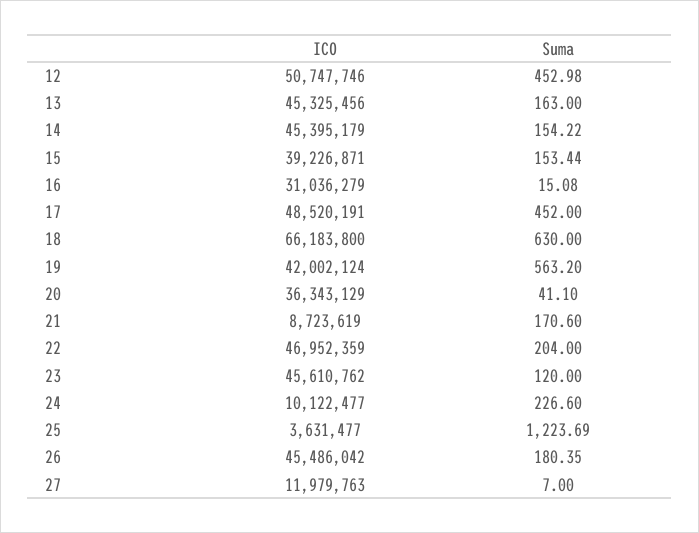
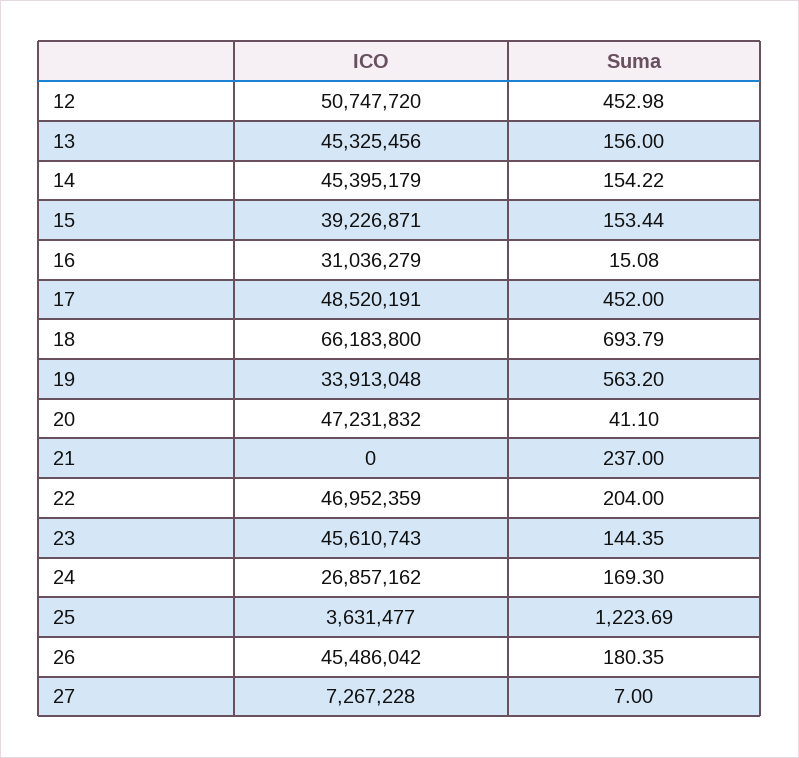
ICO, 12: 50747746 -> 50747720
Suma, 13: 163 -> 156
Suma, 18: 630 -> 693.79
ICO, 19: 42002124 -> 33913048
ICO, 20: 36343129 -> 47231832
ICO, 21: 8723619 -> 0
Suma, 21: 170.6 -> 237
ICO, 23: 45610762 -> 45610743
Suma, 23: 120 -> 144.35
ICO, 24: 10122477 -> 26857162
Suma, 24: 226.6 -> 169.3
ICO, 27: 11979763 -> 7267228

